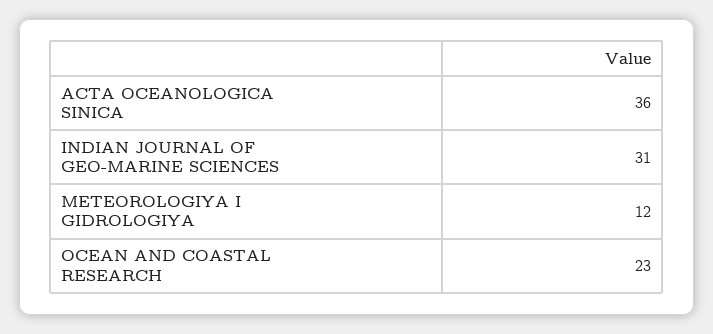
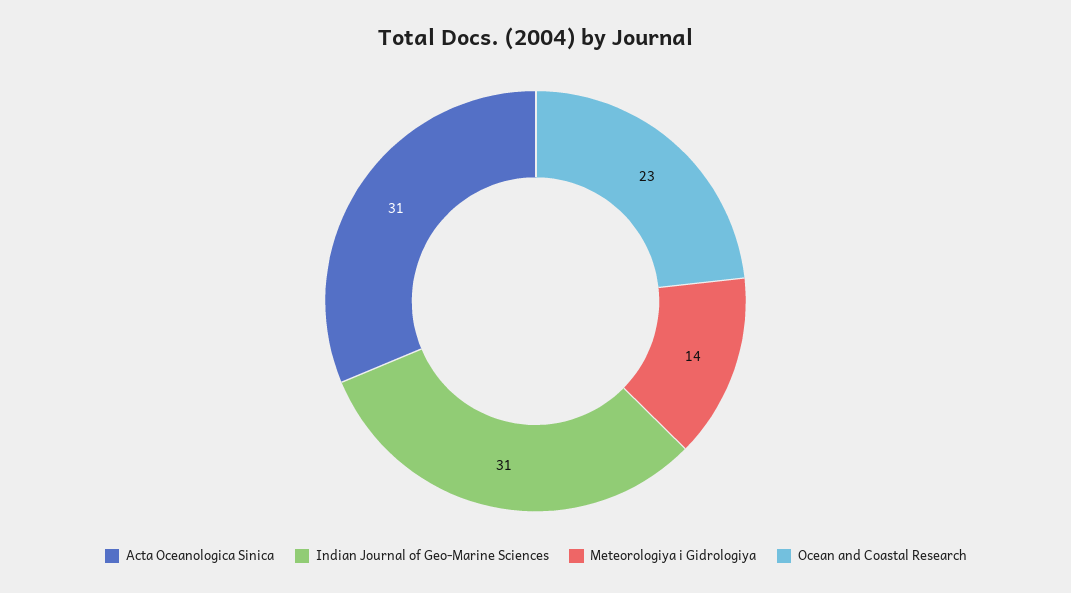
ACTA OCEANOLOGICA SINICA: 36 -> 31
METEOROLOGIYA I GIDROLOGIYA: 12 -> 14

